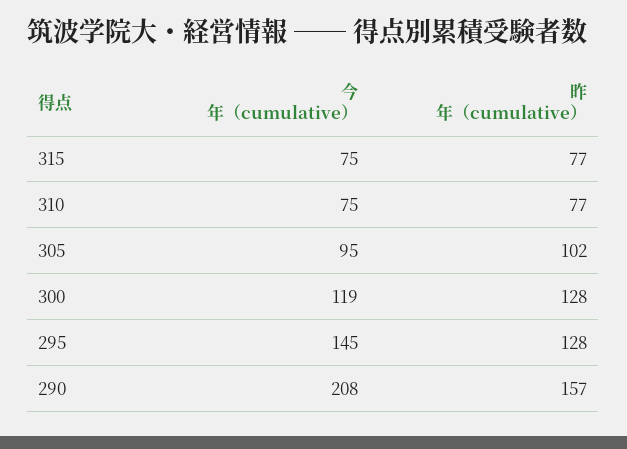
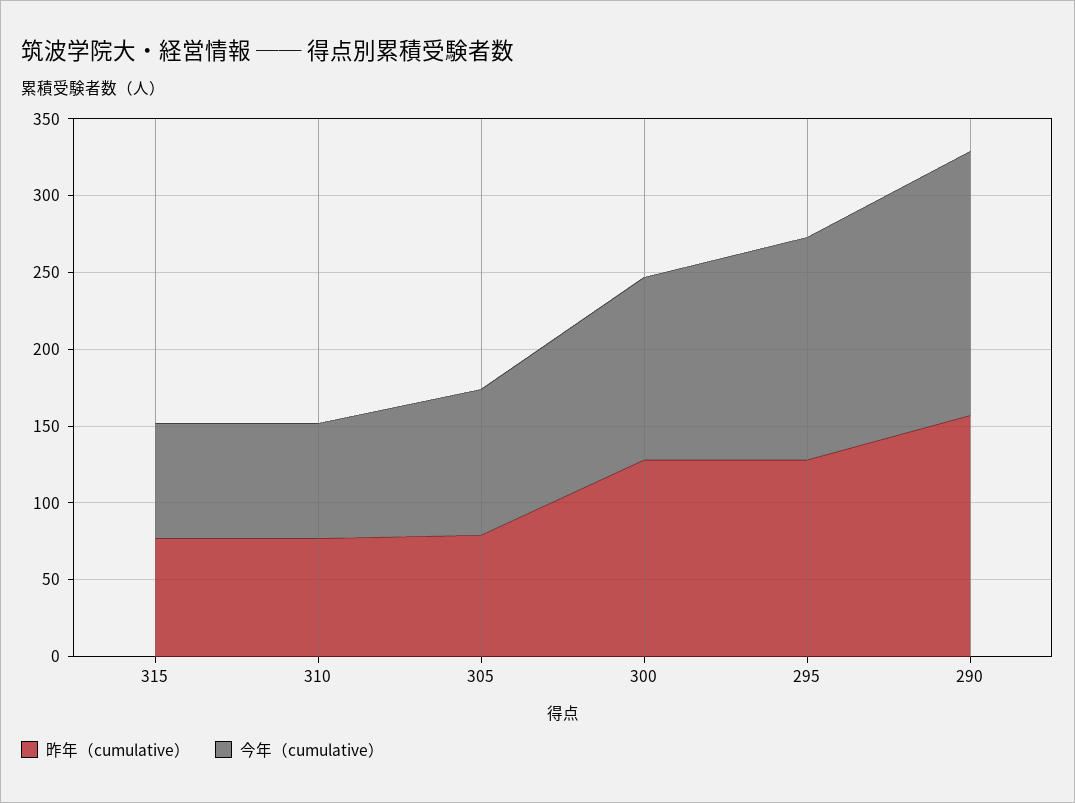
昨年（cumulative）, 305: 102 -> 80
今年（cumulative）, 290: 208 -> 170

